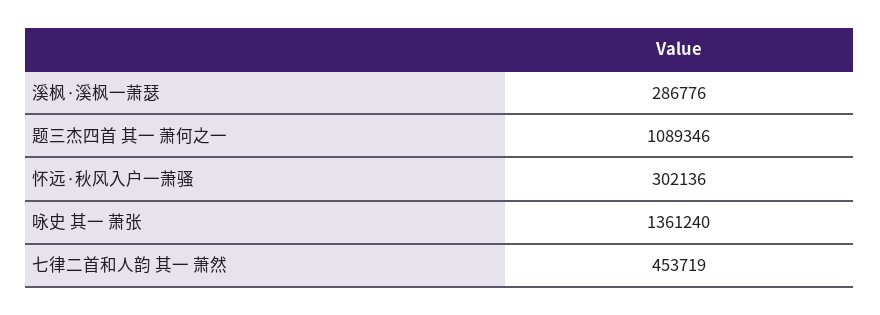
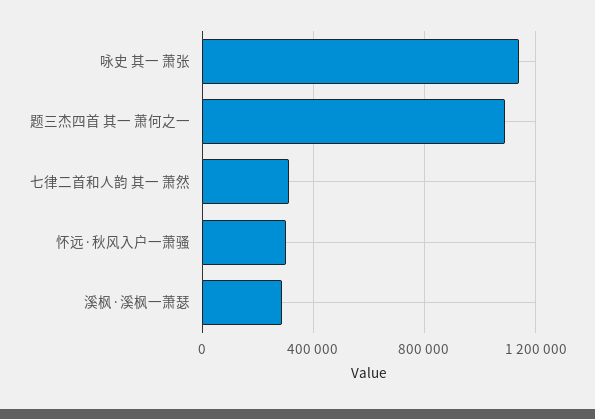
咏史 其一 萧张: 1361240 -> 1150000
七律二首和人韵 其一 萧然: 453719 -> 300000

